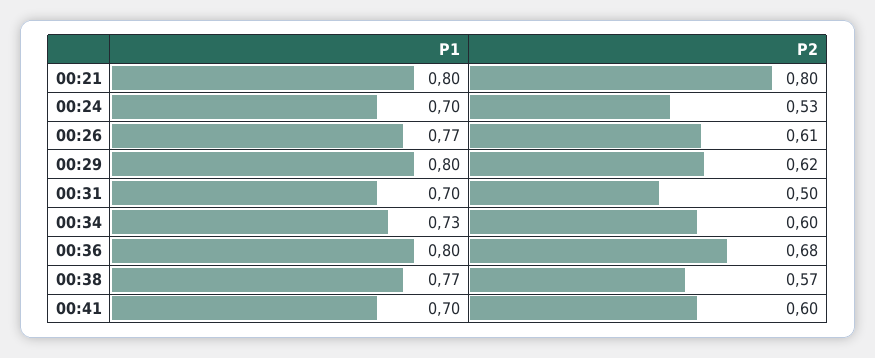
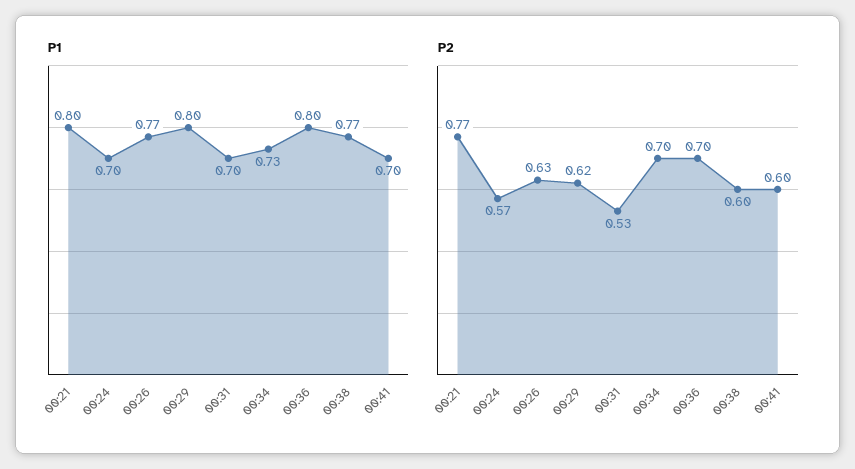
P2, 00:21: 0.8 -> 0.77
P2, 00:24: 0.53 -> 0.57
P2, 00:26: 0.61 -> 0.63
P2, 00:31: 0.5 -> 0.53
P2, 00:34: 0.6 -> 0.7
P2, 00:36: 0.68 -> 0.7
P2, 00:38: 0.57 -> 0.6

